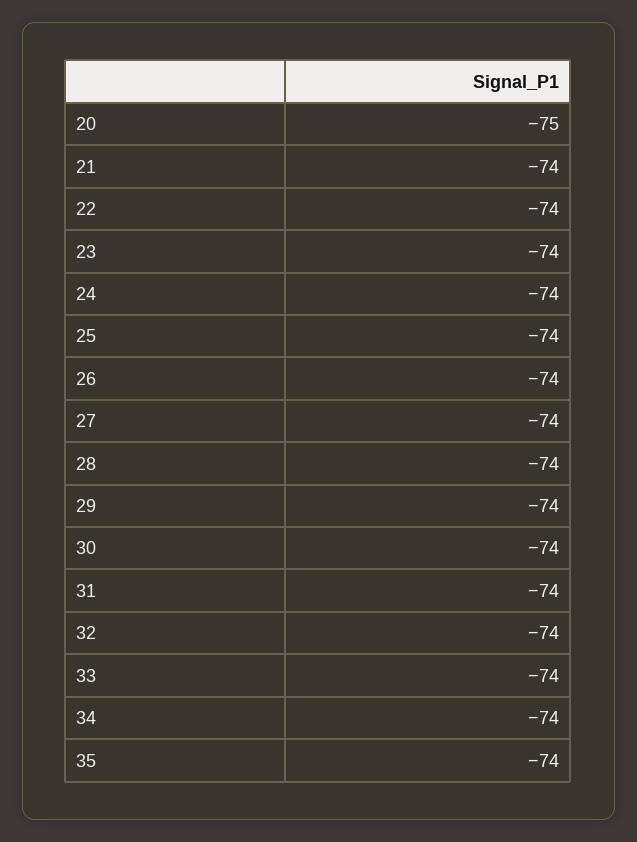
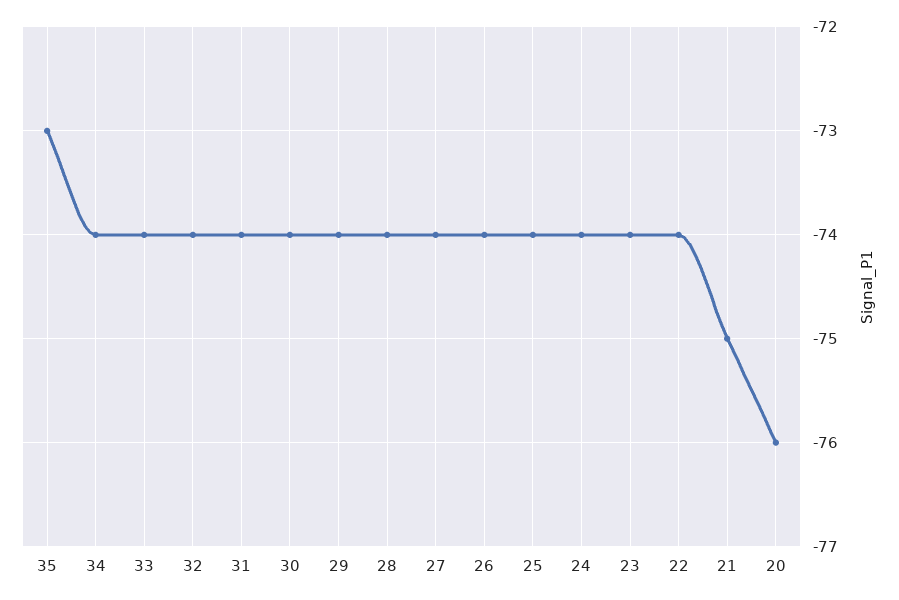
20: -75 -> -76
21: -74 -> -75
35: -74 -> -73

